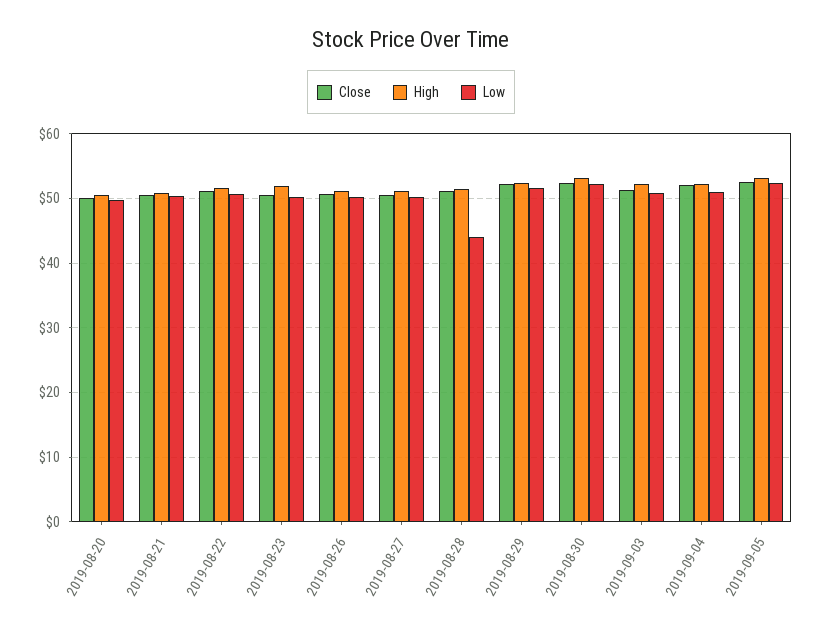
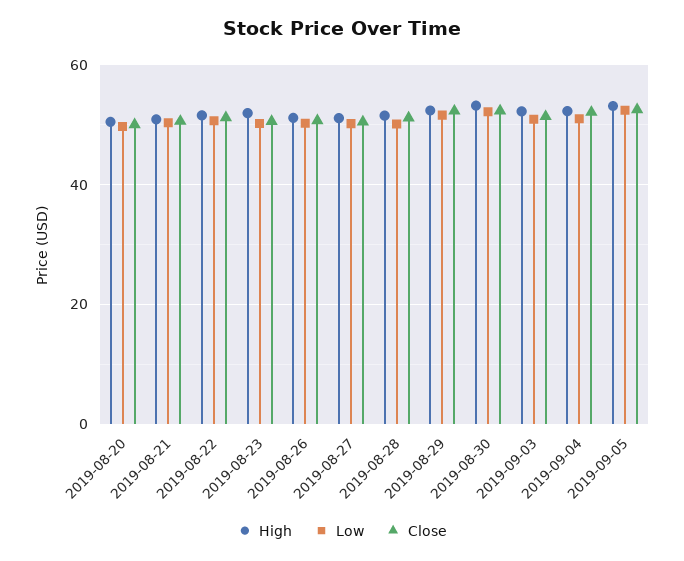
Low, 2019-08-28: 44 -> 50

